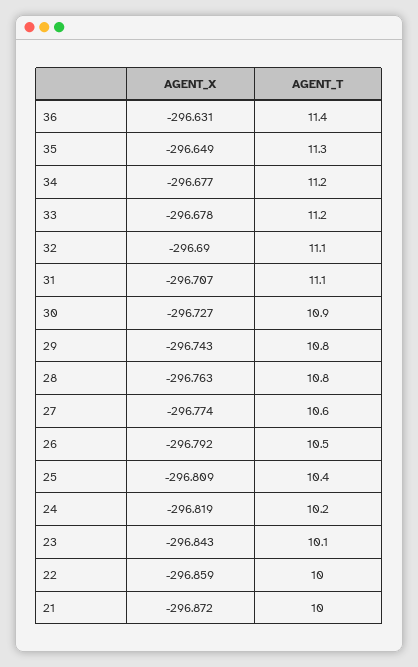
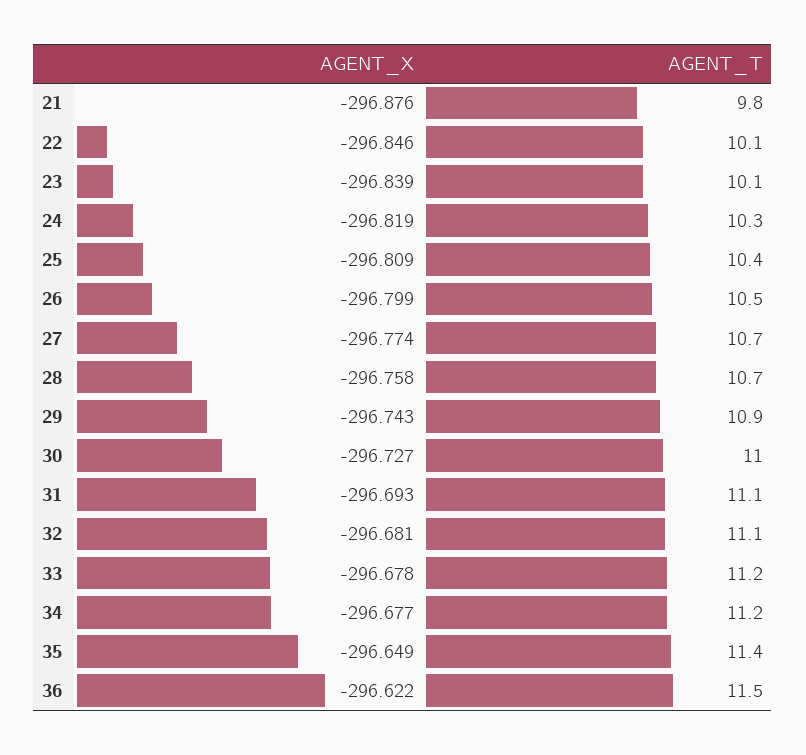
AGENT_X, 36: -296.631 -> -296.622
AGENT_T, 36: 11.4 -> 11.5
AGENT_T, 35: 11.3 -> 11.4
AGENT_X, 32: -296.69 -> -296.681
AGENT_X, 31: -296.707 -> -296.693
AGENT_T, 30: 10.9 -> 11
AGENT_T, 29: 10.8 -> 10.9
AGENT_X, 28: -296.763 -> -296.758
AGENT_T, 28: 10.8 -> 10.7
AGENT_T, 27: 10.6 -> 10.7
AGENT_X, 26: -296.792 -> -296.799
AGENT_T, 24: 10.2 -> 10.3
AGENT_X, 23: -296.843 -> -296.839
AGENT_X, 22: -296.859 -> -296.846
AGENT_T, 22: 10 -> 10.1
AGENT_X, 21: -296.872 -> -296.876
AGENT_T, 21: 10 -> 9.8

